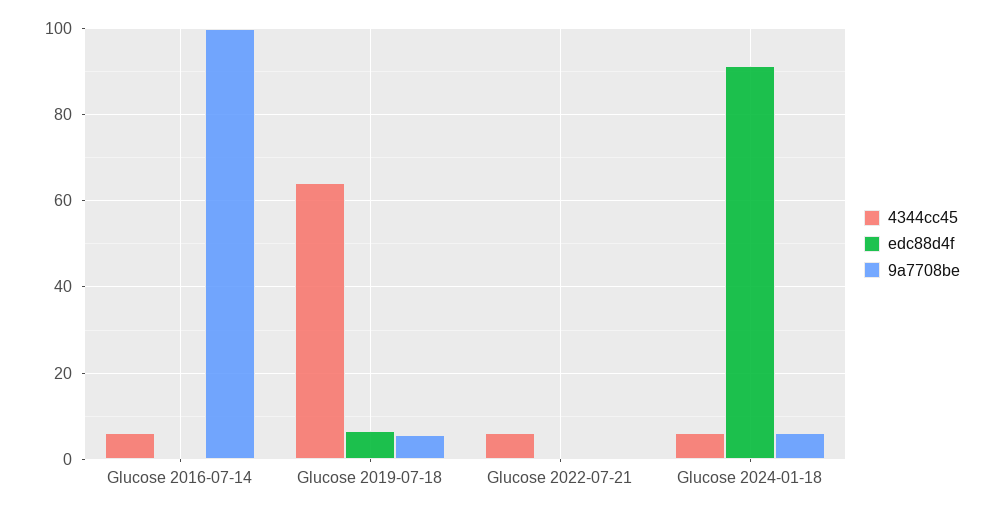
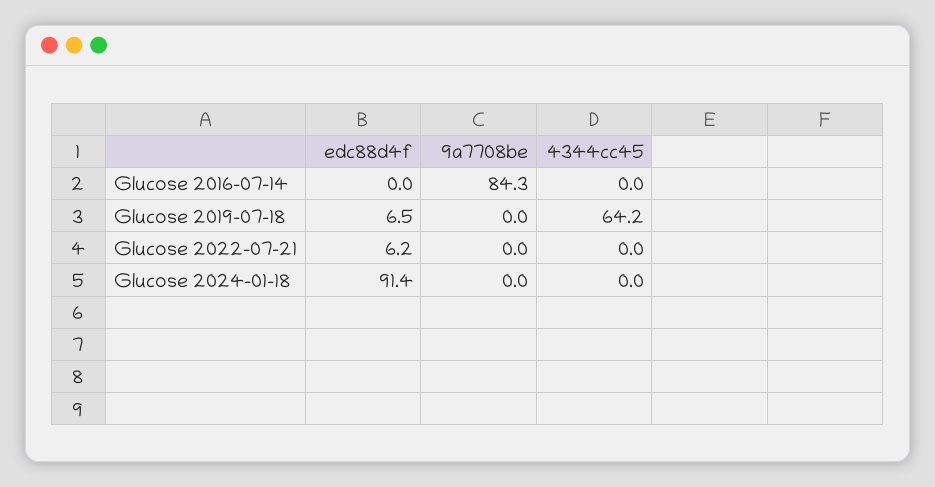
4344cc45, Glucose 2016-07-14: 6 -> 0
9a7708be, Glucose 2016-07-14: 100 -> 84.3
9a7708be, Glucose 2019-07-18: 6 -> 0
4344cc45, Glucose 2022-07-21: 6 -> 0
edc88d4f, Glucose 2022-07-21: 0 -> 6.2
4344cc45, Glucose 2024-01-18: 6 -> 0
9a7708be, Glucose 2024-01-18: 6 -> 0

